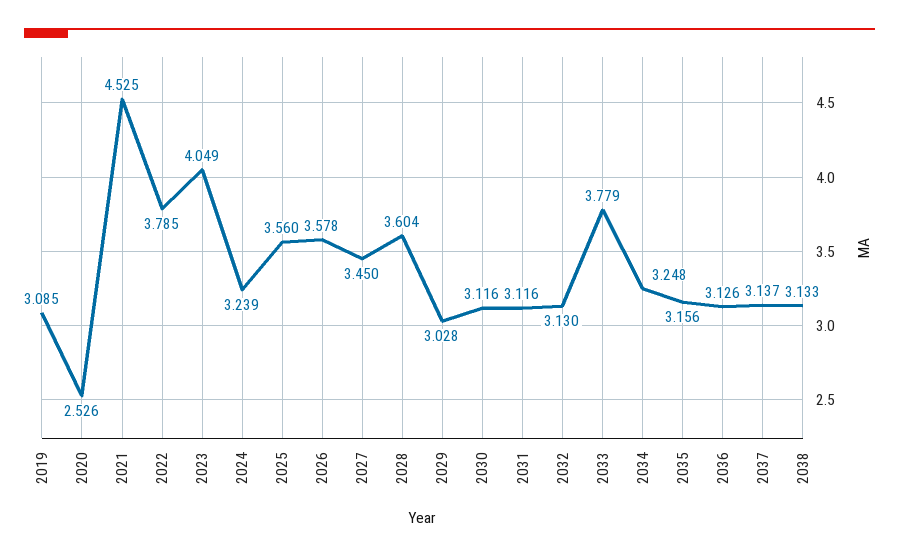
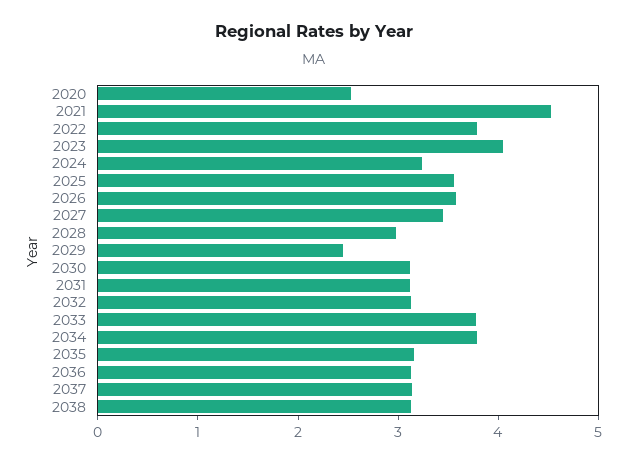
2019: 3.085 -> none
2028: 3.604 -> 3
2029: 3.028 -> 2.4
2034: 3.248 -> 3.8

